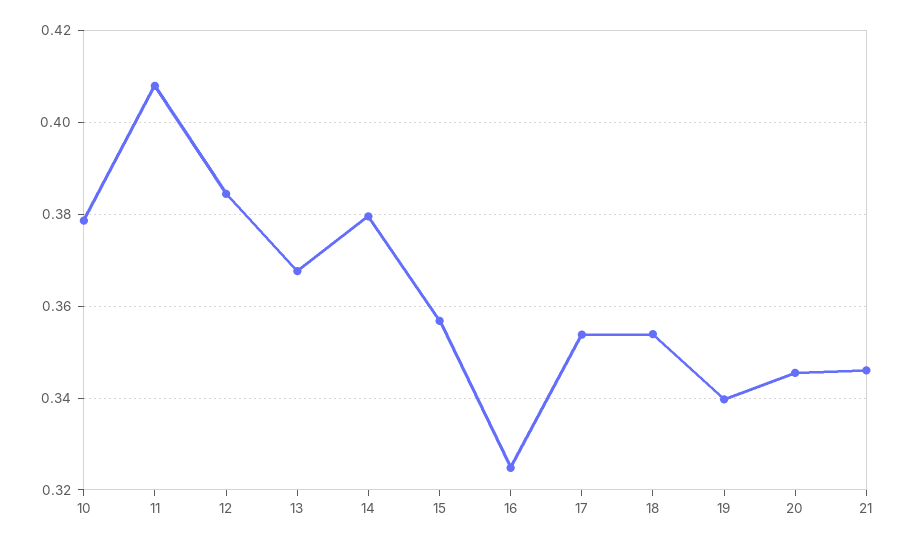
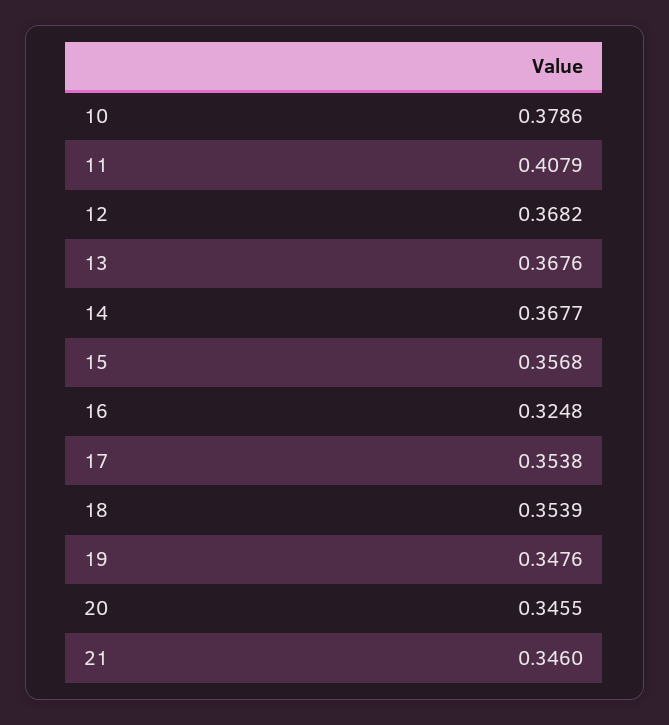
12: 0.384 -> 0.3682
14: 0.38 -> 0.3677
19: 0.34 -> 0.3476

